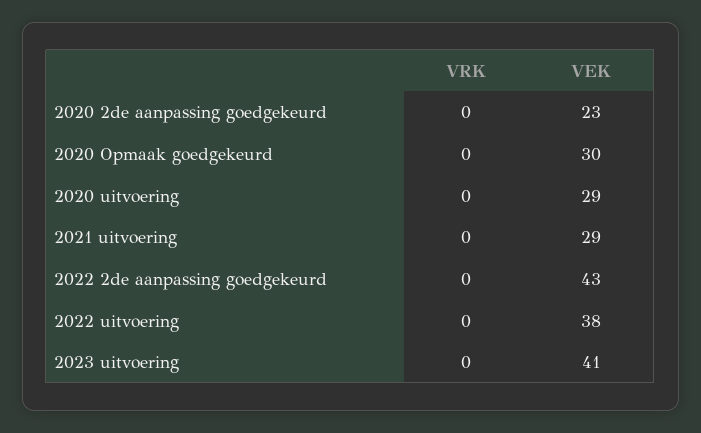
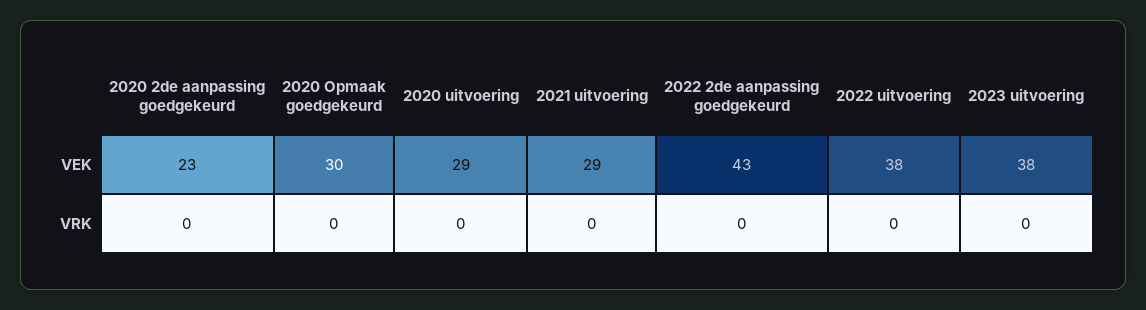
VEK, 2023 uitvoering: 41 -> 38

